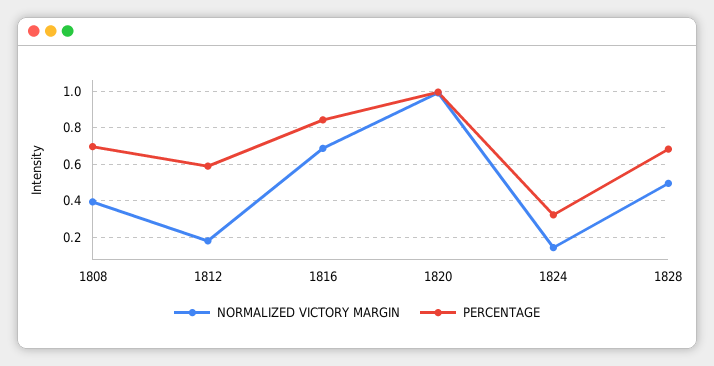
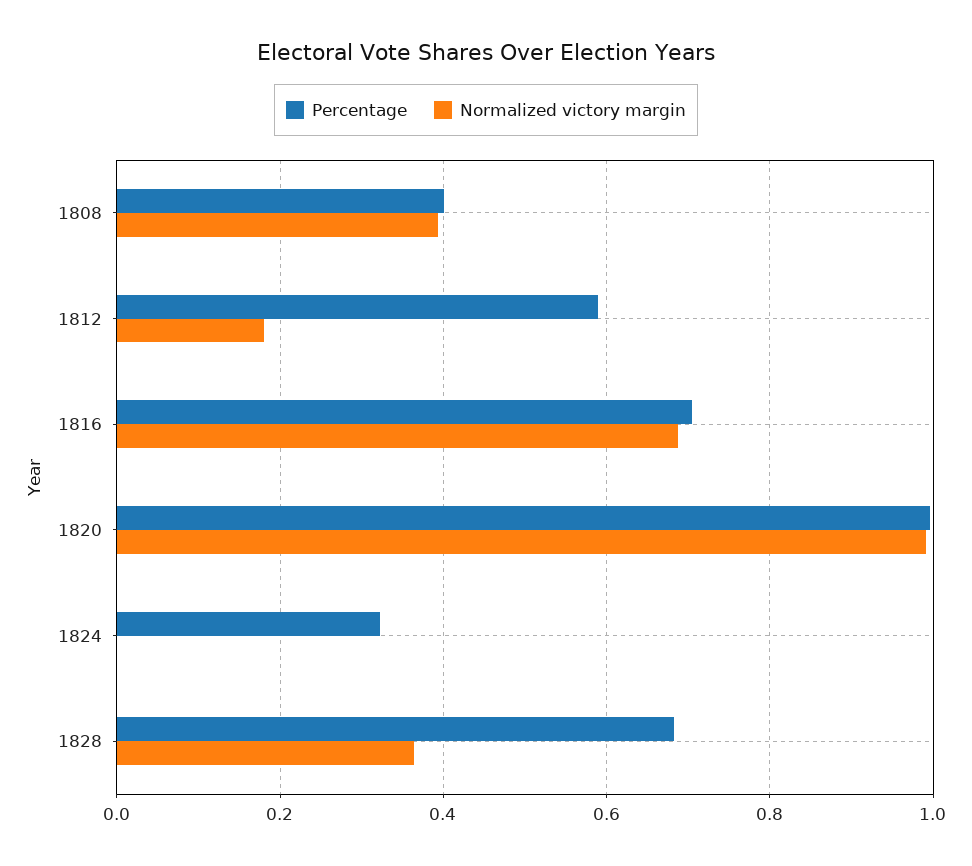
PERCENTAGE, 1808: 0.7 -> 0.4
PERCENTAGE, 1816: 0.85 -> 0.7
NORMALIZED VICTORY MARGIN, 1824: 0.15 -> 0
NORMALIZED VICTORY MARGIN, 1828: 0.5 -> 0.36

